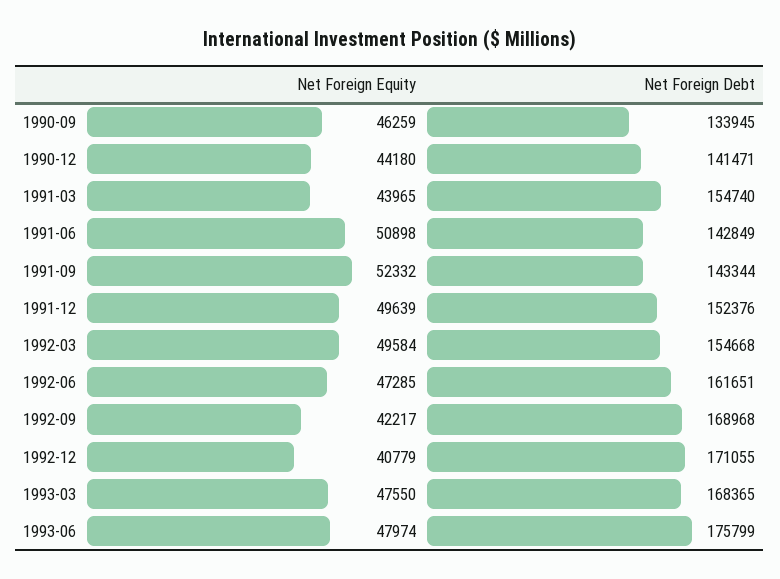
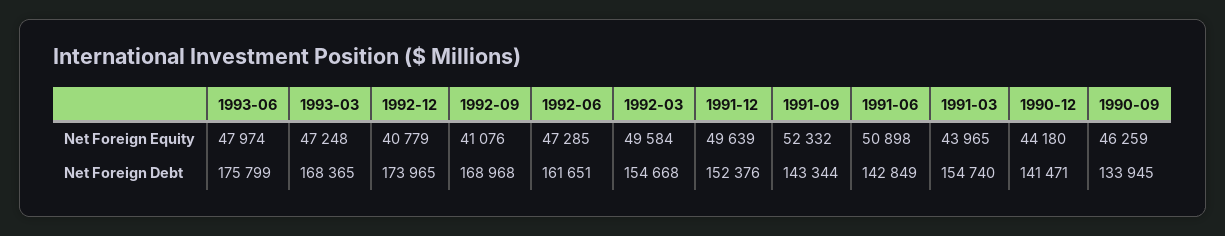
Net Foreign Equity, 1992-09: 42217 -> 41076
Net Foreign Debt, 1992-12: 171055 -> 173965
Net Foreign Equity, 1993-03: 47550 -> 47248

